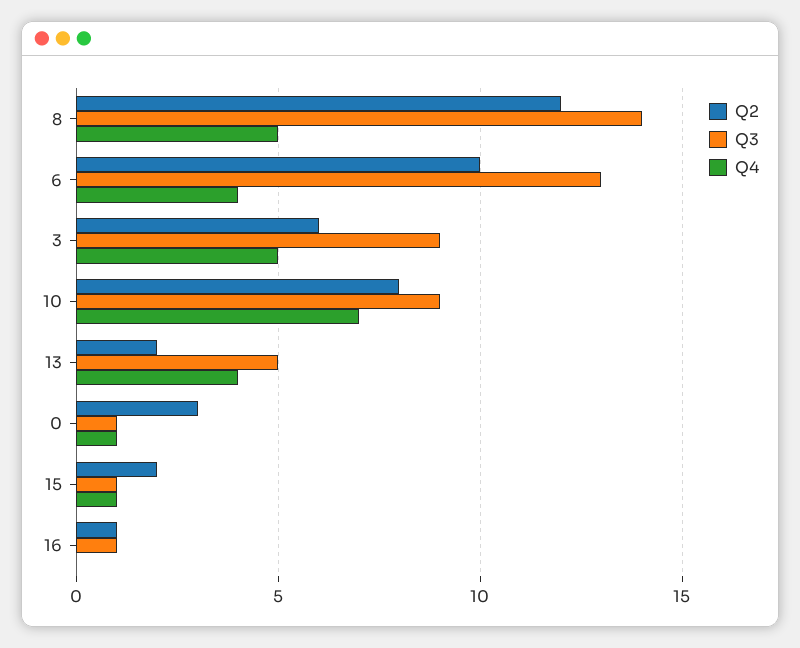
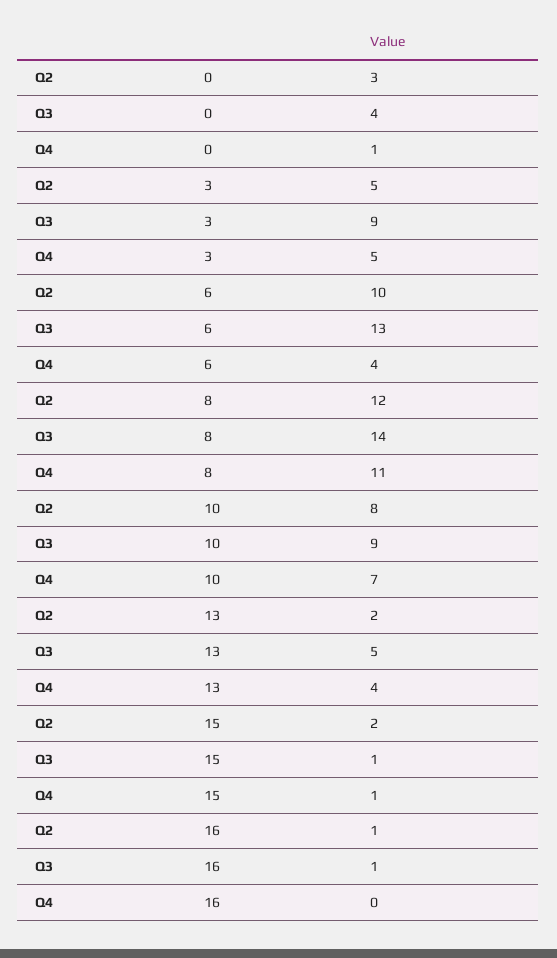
Q4, 8: 5 -> 11
Q2, 3: 6 -> 5
Q3, 0: 1 -> 4

